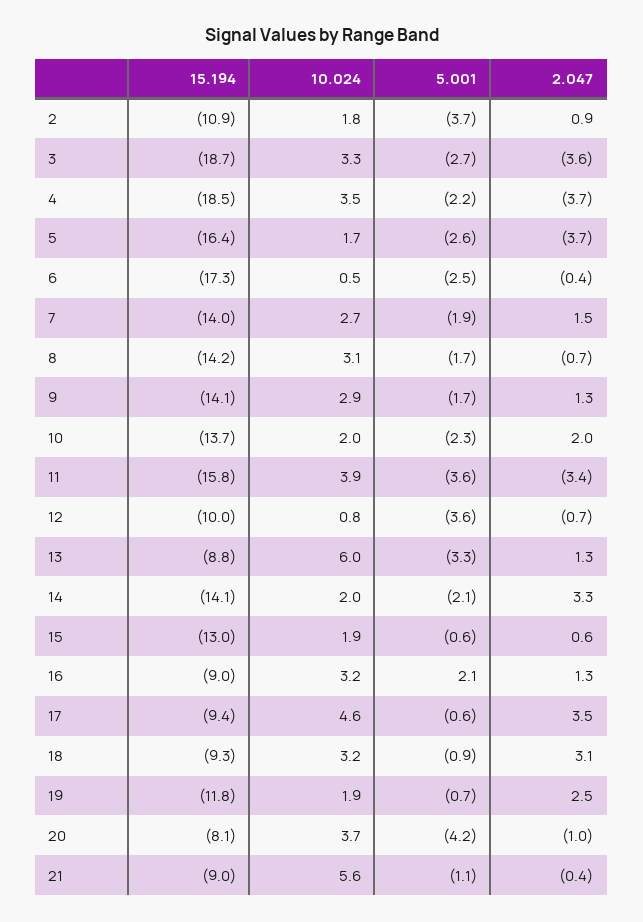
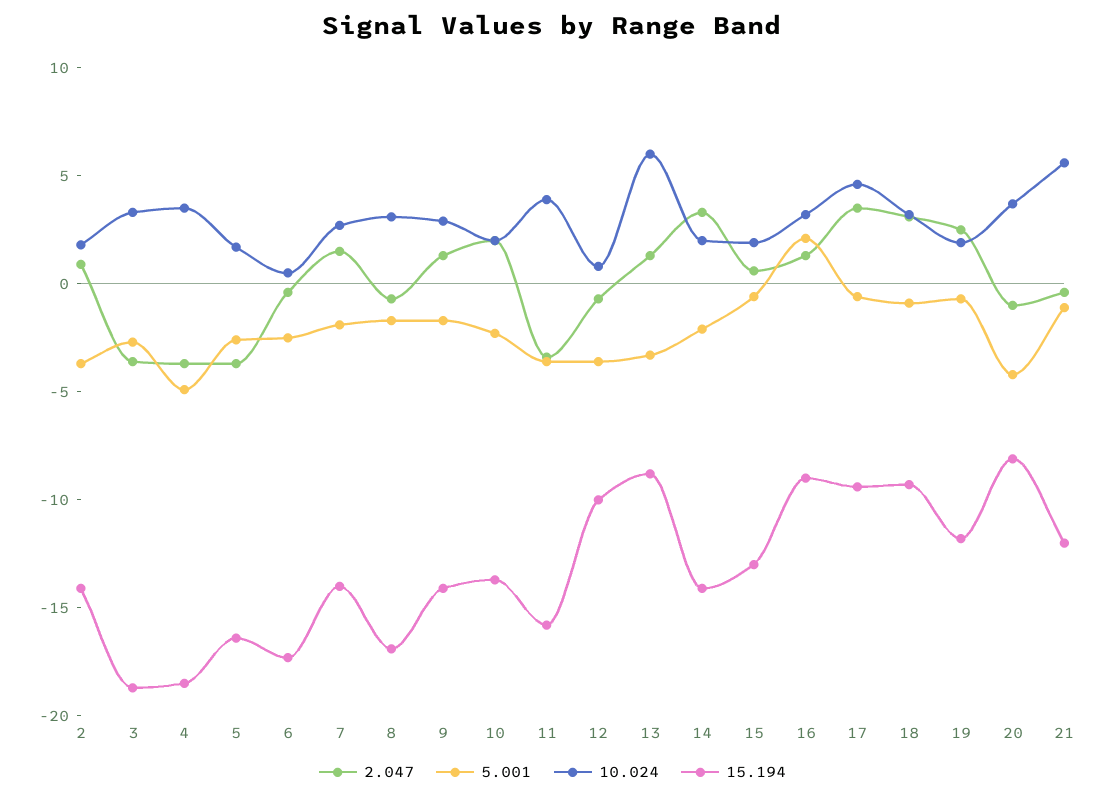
15.194, 2: -10.9 -> -14
5.001, 4: -2.2 -> -5
15.194, 8: -14.2 -> -17
15.194, 21: -9 -> -12

